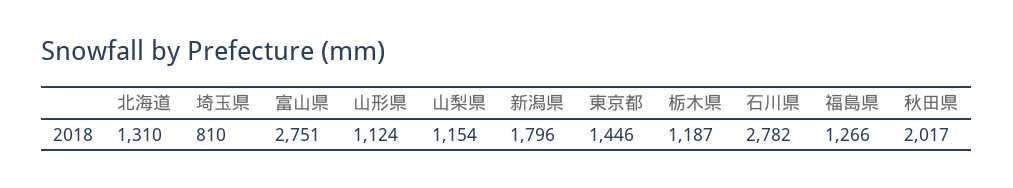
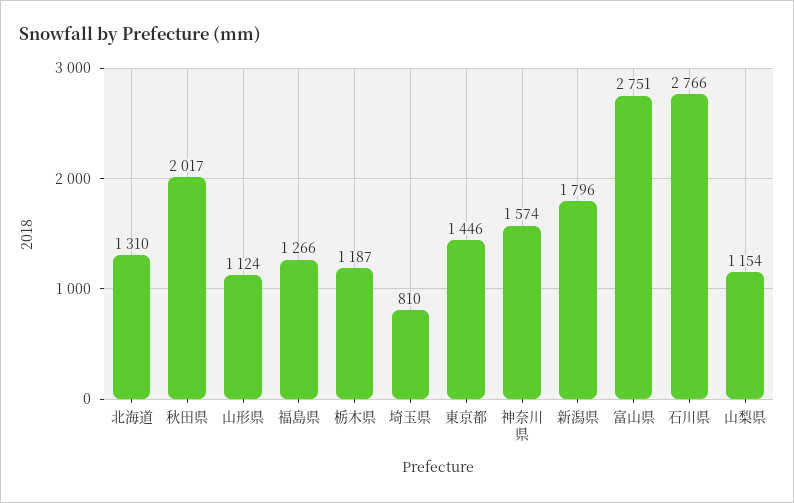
石川県: 2782 -> 2766
神奈川県: none -> 1574

